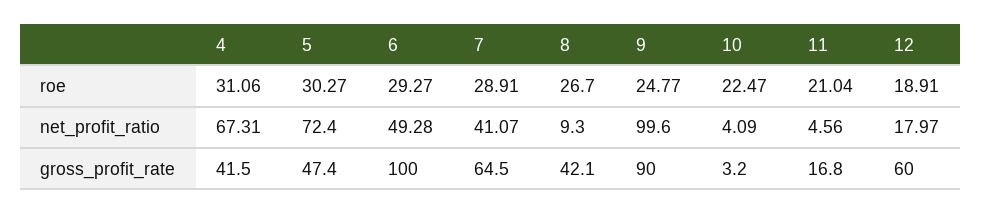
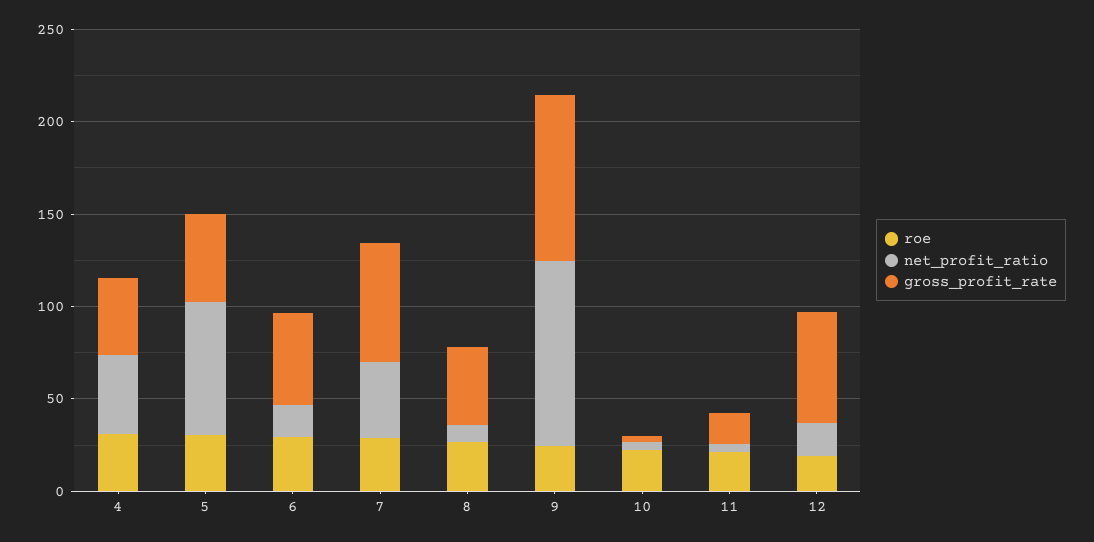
net_profit_ratio, 4: 67.31 -> 40
net_profit_ratio, 6: 49.28 -> 20
gross_profit_rate, 6: 100 -> 50

